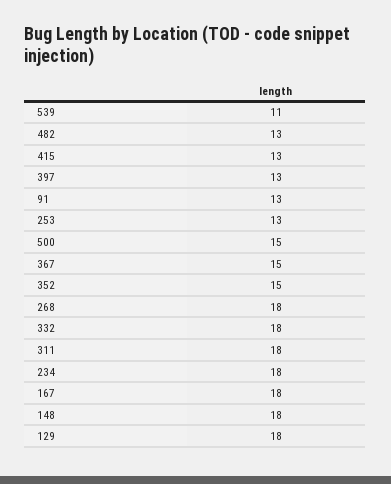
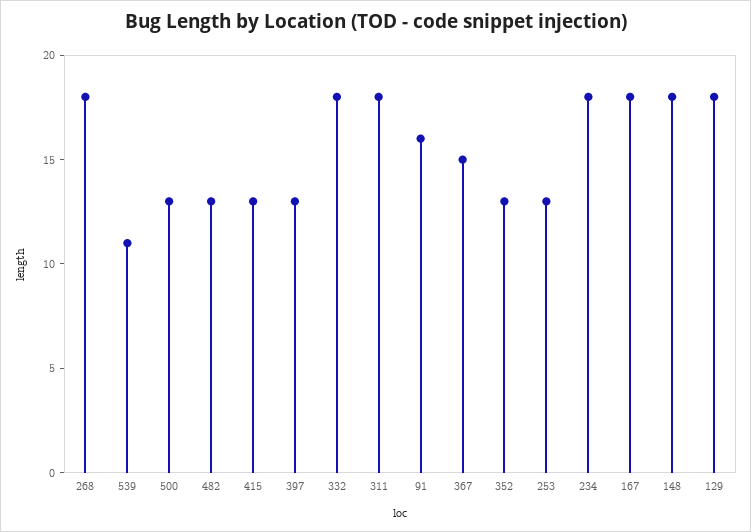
91: 13 -> 16
500: 15 -> 13
352: 15 -> 13

